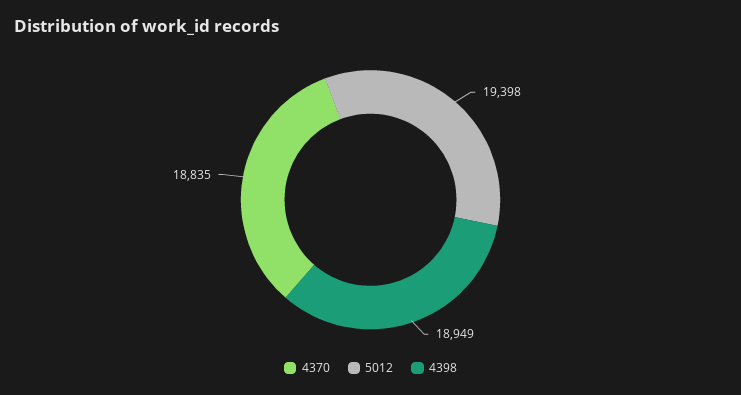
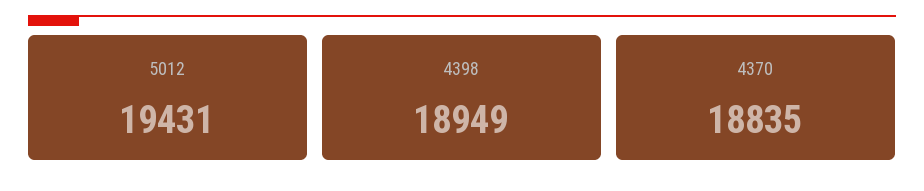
5012: 19398 -> 19431

